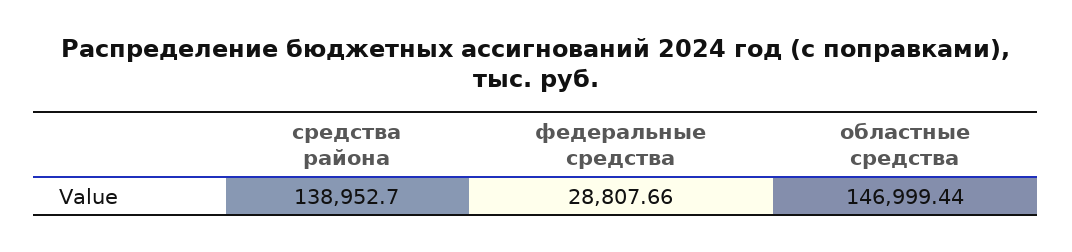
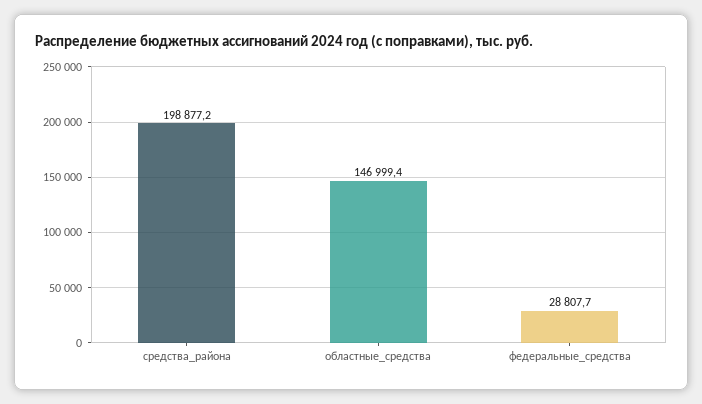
средства района: 138952.7 -> 198877.2

